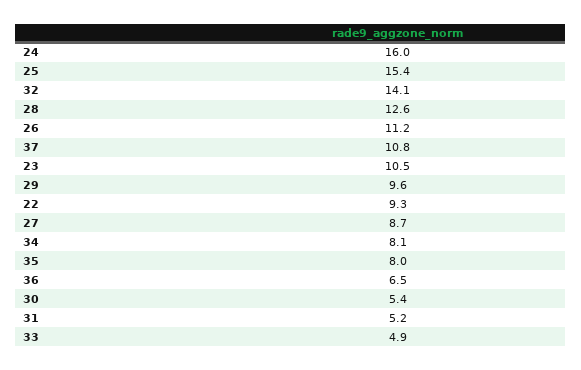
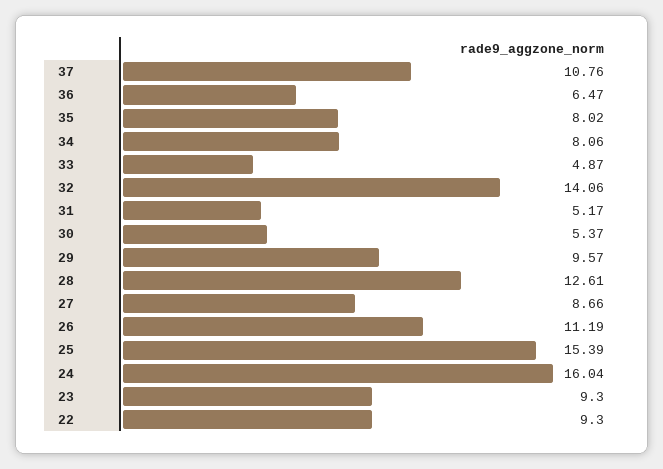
23: 10.5 -> 9.3

